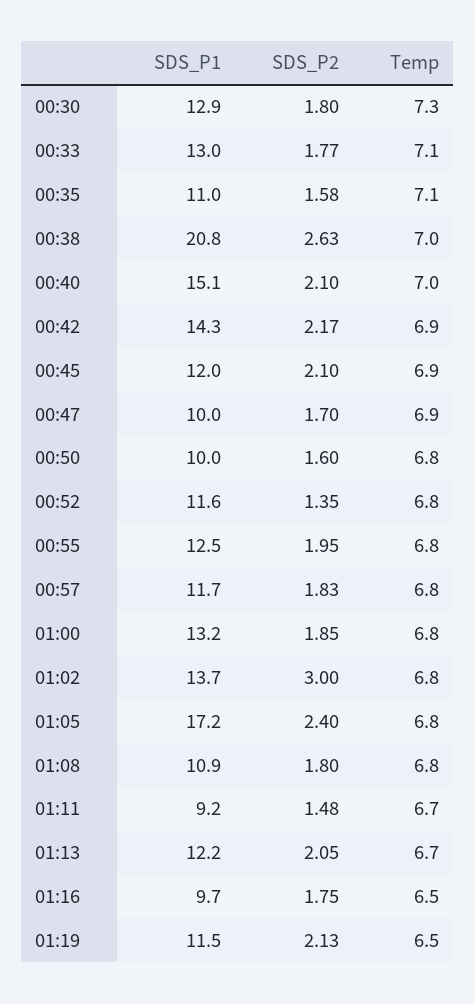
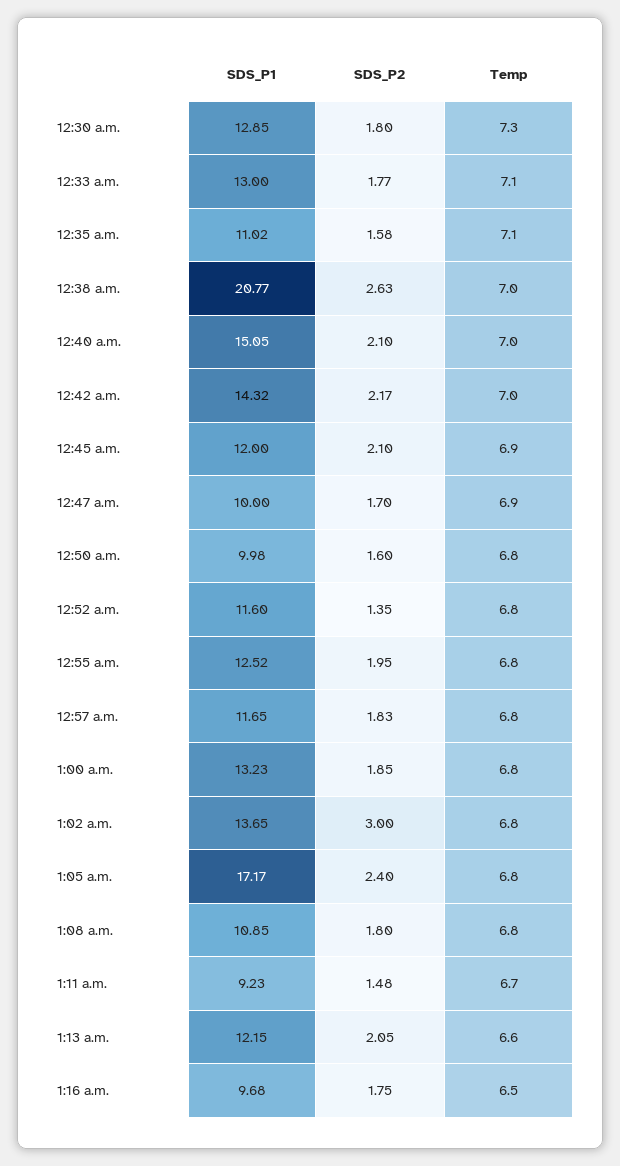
Temp, 00:42: 6.9 -> 7
Temp, 01:13: 6.7 -> 6.6
SDS_P1, 01:19: 11.5 -> none
SDS_P2, 01:19: 2.13 -> none
Temp, 01:19: 6.5 -> none

